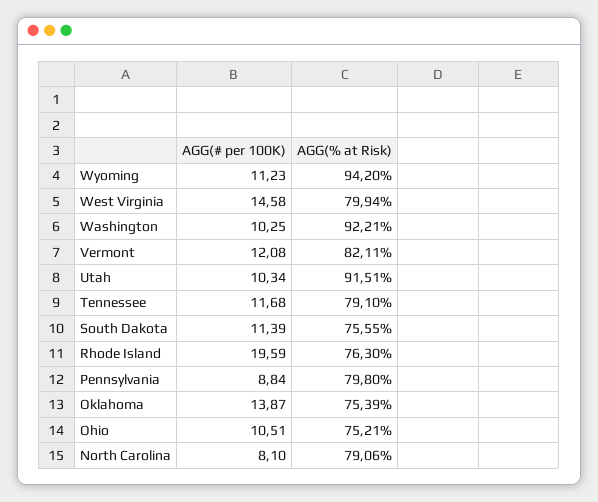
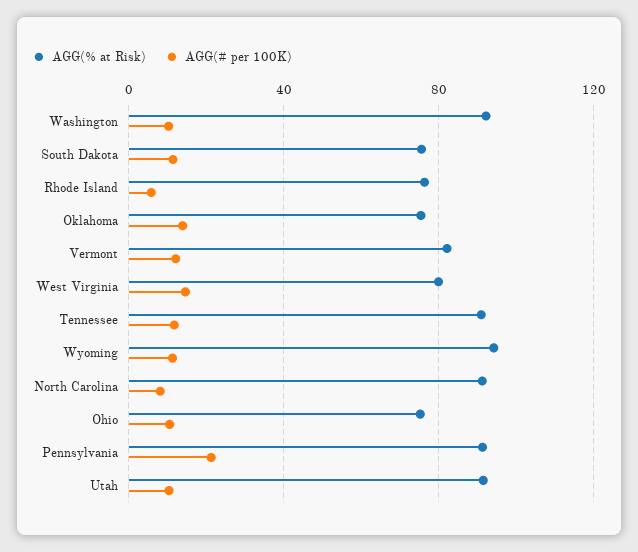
AGG(% at Risk), Tennessee: 79.1 -> 90
AGG(# per 100K), Rhode Island: 19.59 -> 5
AGG(# per 100K), Pennsylvania: 8.84 -> 20
AGG(% at Risk), Pennsylvania: 79.8 -> 90
AGG(% at Risk), North Carolina: 79.06 -> 90

